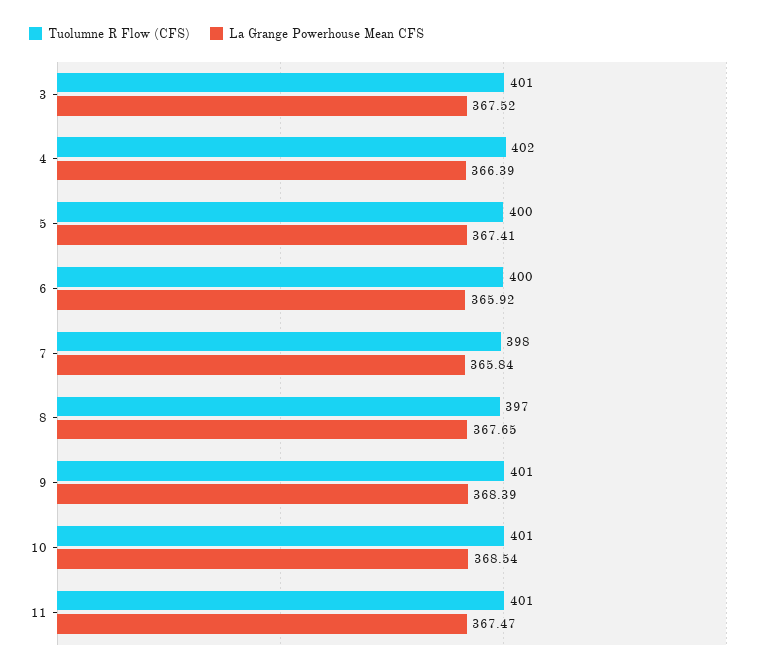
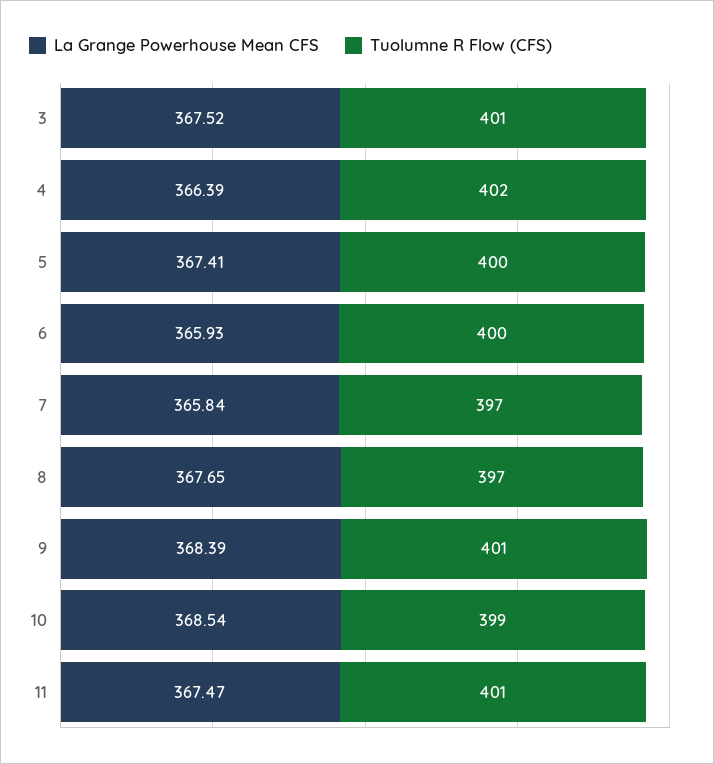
La Grange Powerhouse Mean CFS, 6: 365.92 -> 365.93
Tuolumne R Flow (CFS), 7: 398 -> 397
Tuolumne R Flow (CFS), 10: 401 -> 399

